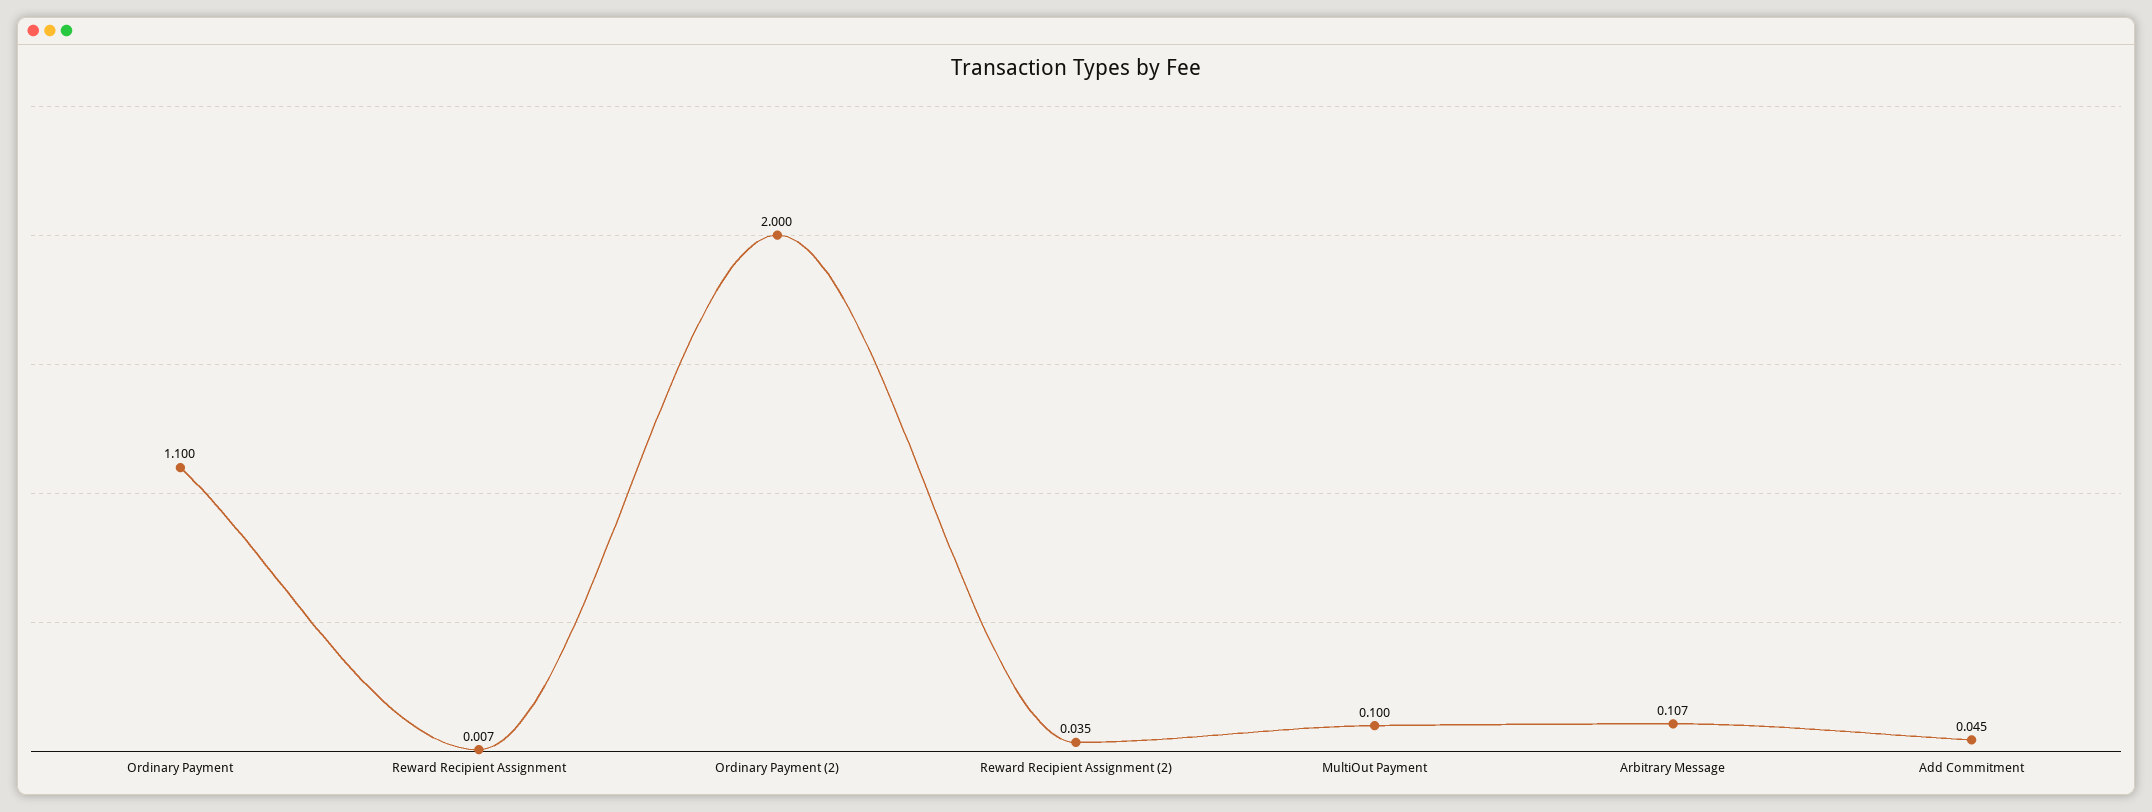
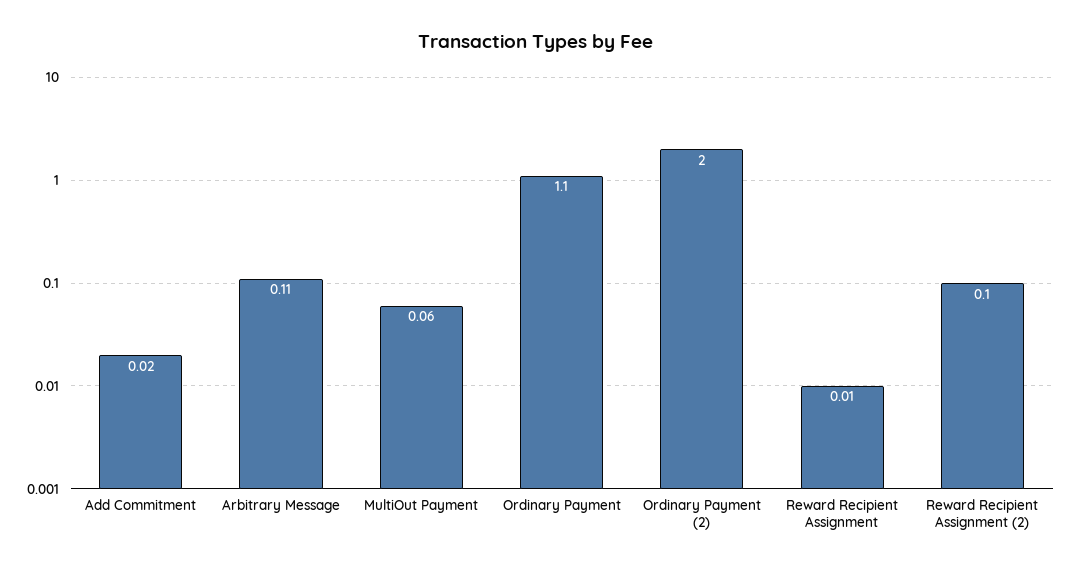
Reward Recipient Assignment (2): 0.035 -> 0.1
MultiOut Payment: 0.1 -> 0.06
Add Commitment: 0.045 -> 0.02

